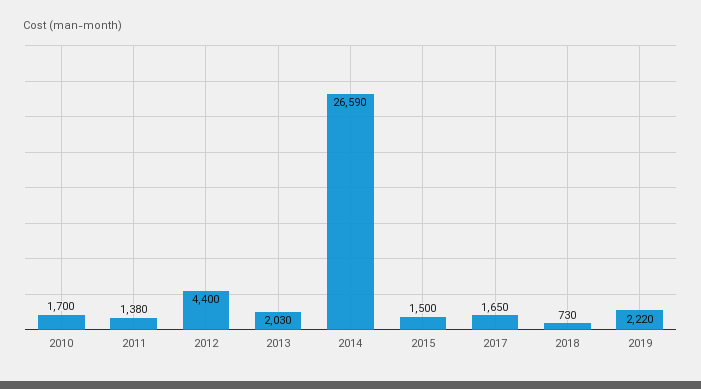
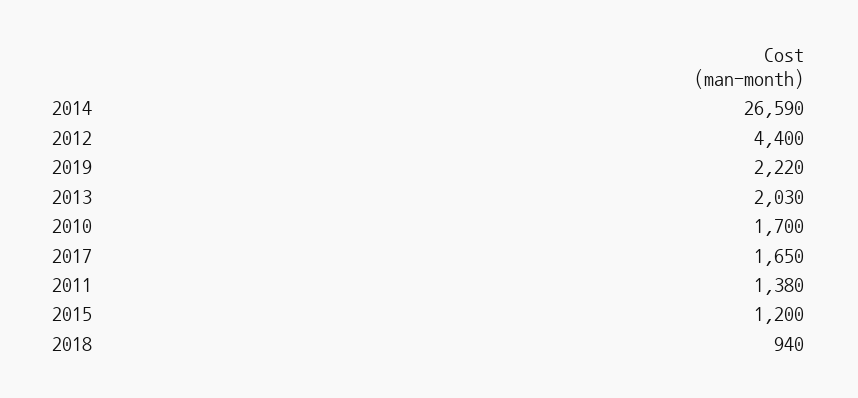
2015: 1500 -> 1200
2018: 730 -> 940

